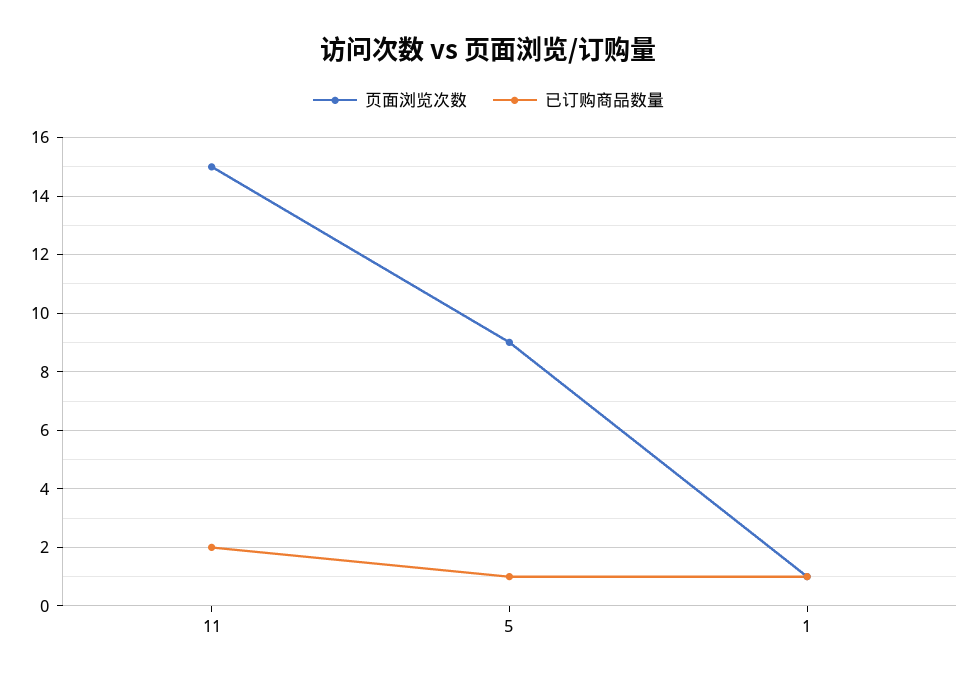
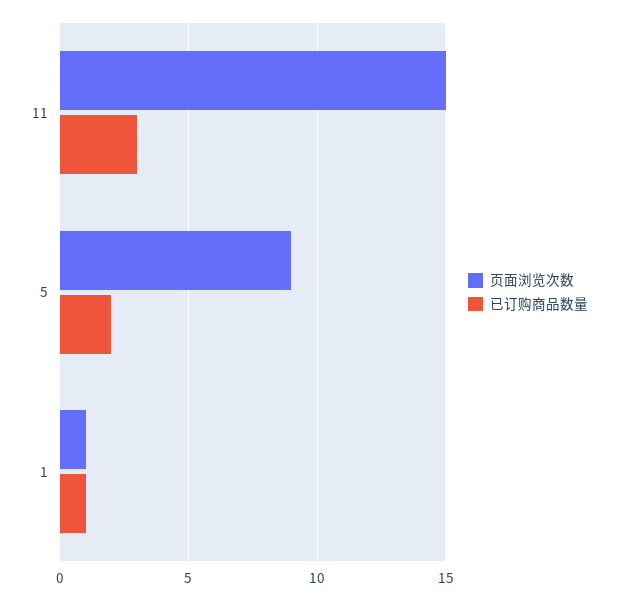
已订购商品数量, 11: 2 -> 3
已订购商品数量, 5: 1 -> 2

